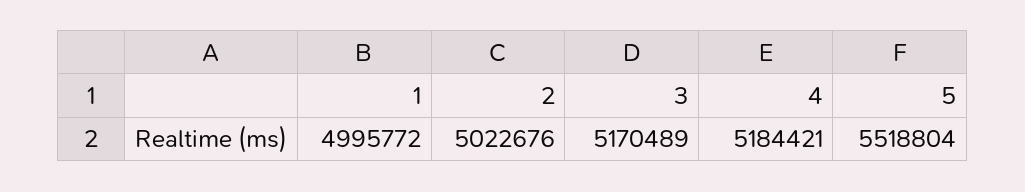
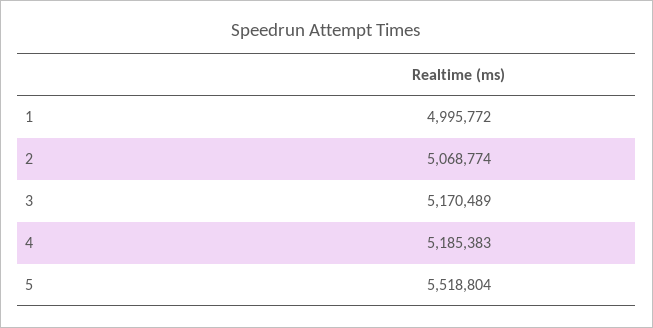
2: 5022676 -> 5068774
4: 5184421 -> 5185383

